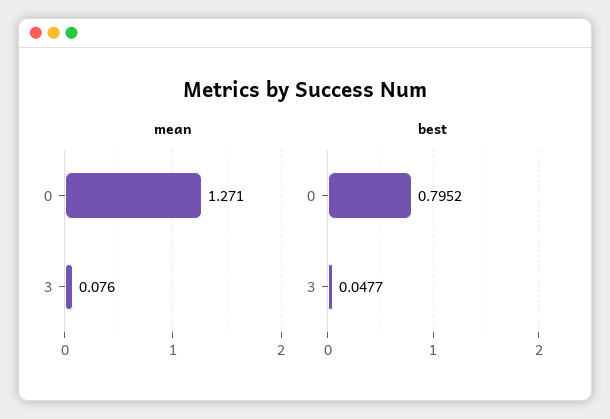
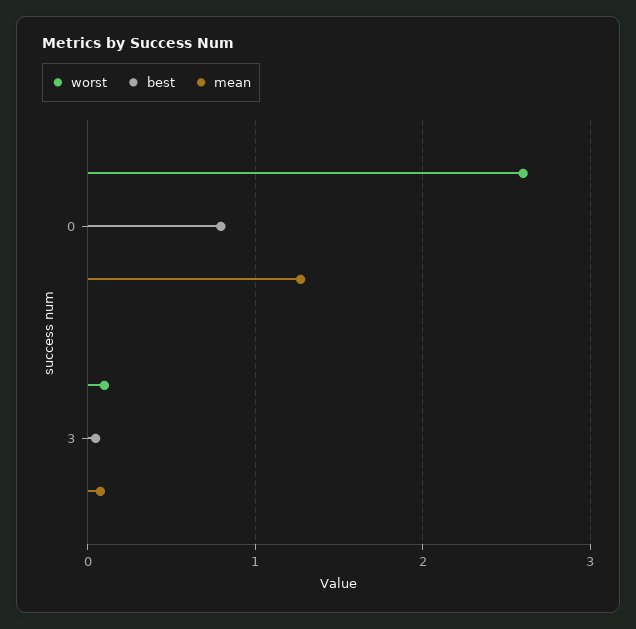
worst, 0: none -> 2.6
worst, 3: none -> 0.1

